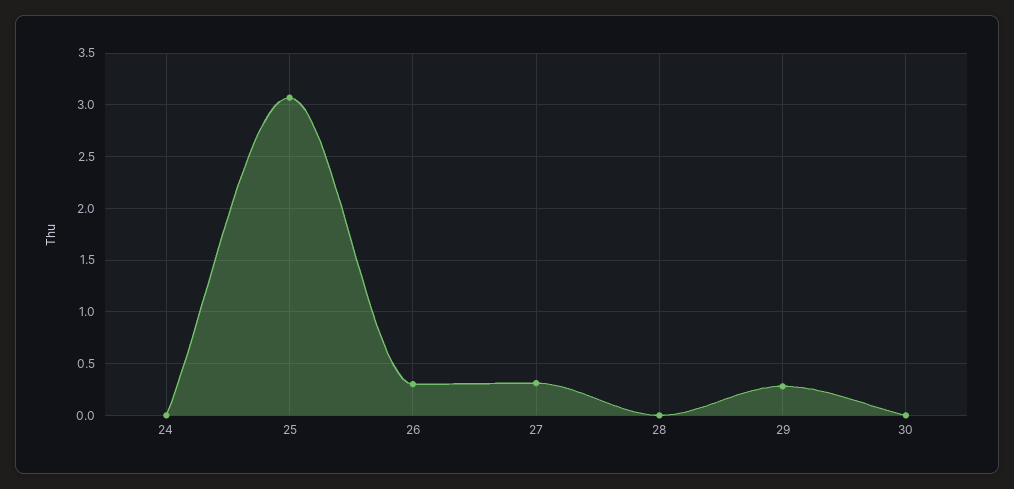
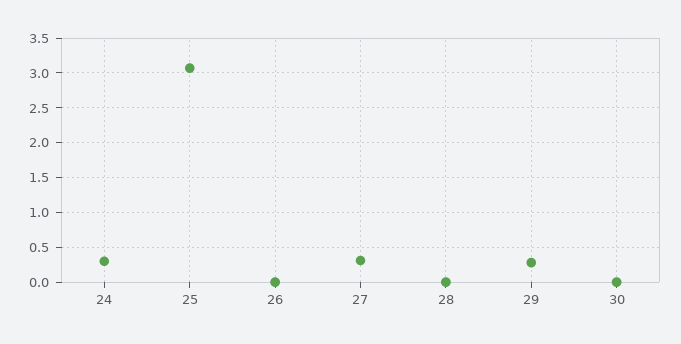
24: 0 -> 0.3
26: 0.3 -> 0

